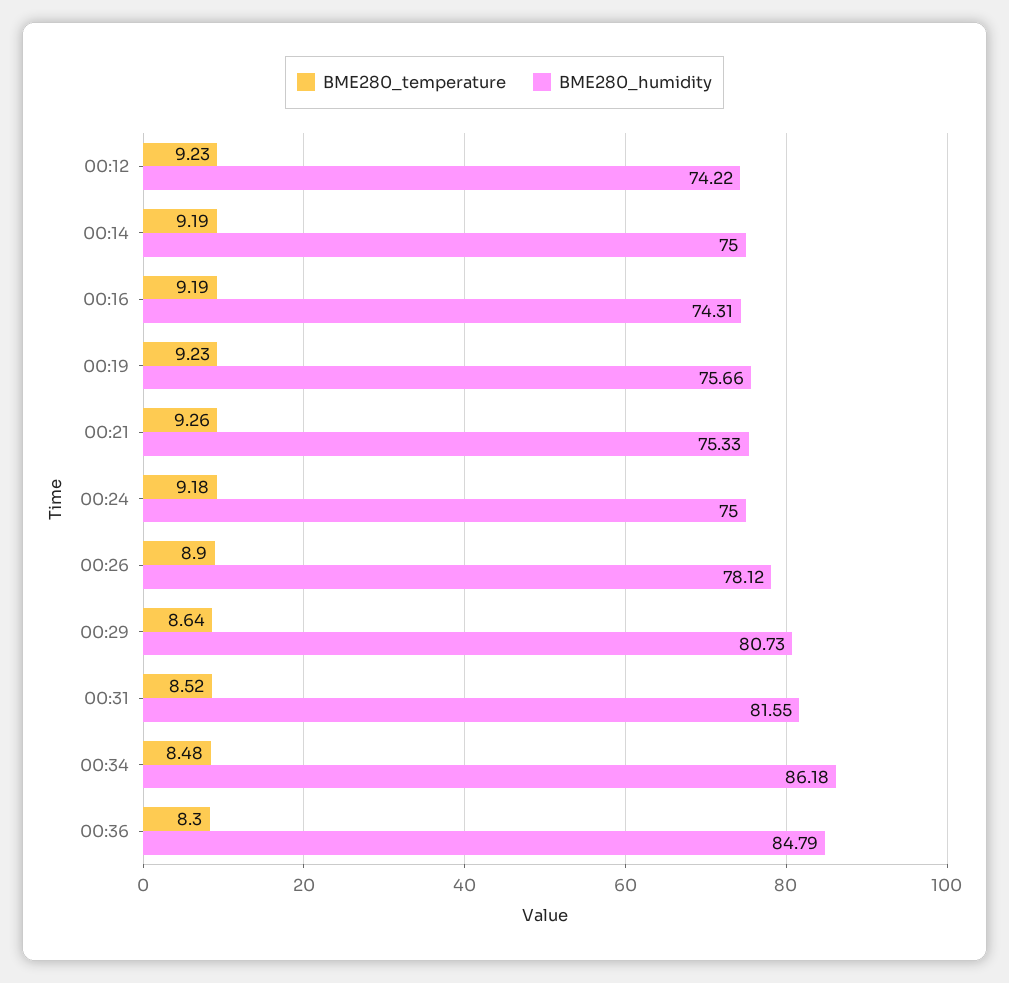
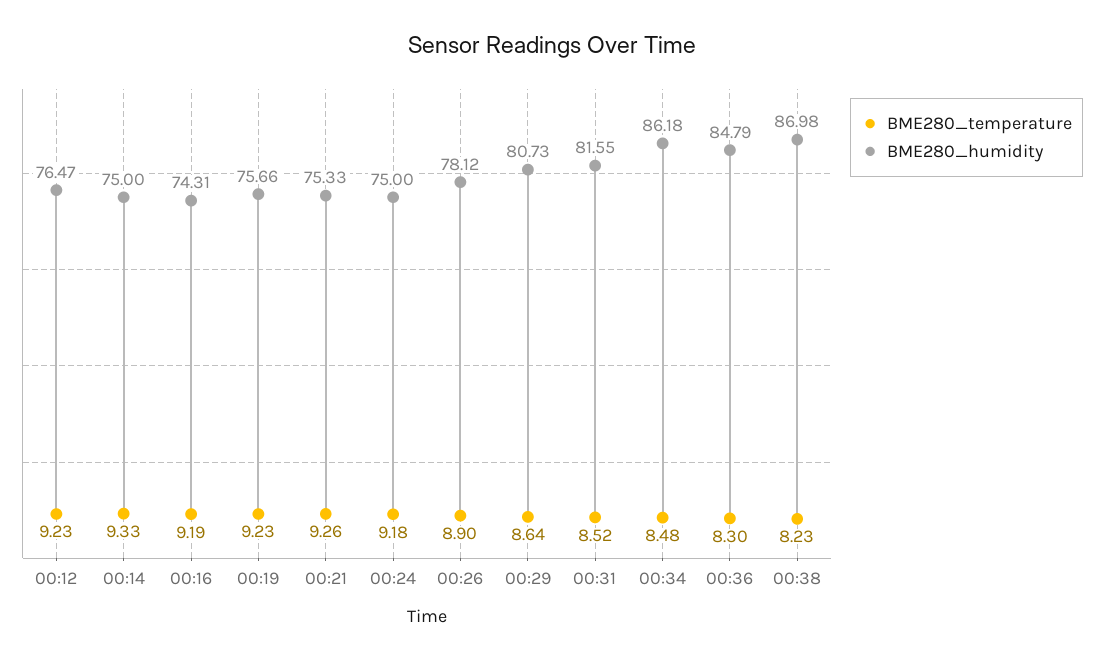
BME280_humidity, 00:12: 74.22 -> 76.47
BME280_temperature, 00:14: 9.19 -> 9.33
BME280_temperature, 00:38: none -> 8.23
BME280_humidity, 00:38: none -> 86.98

